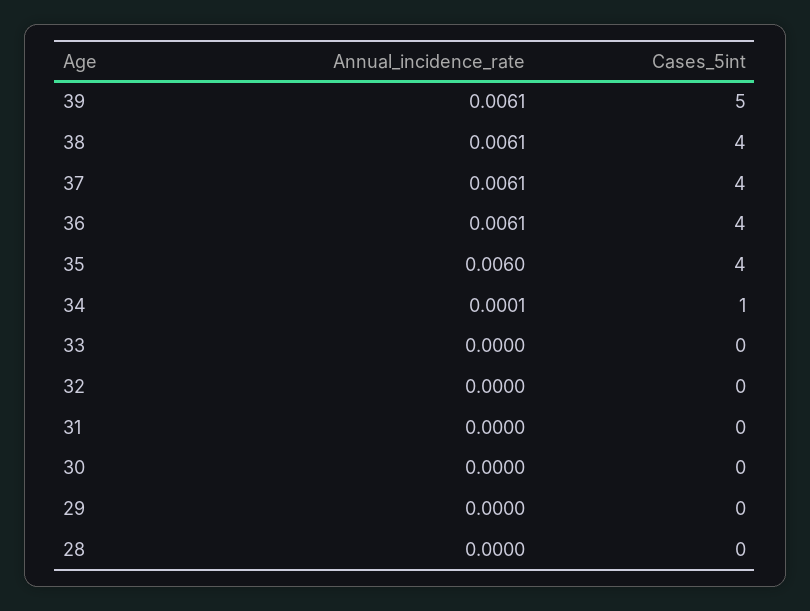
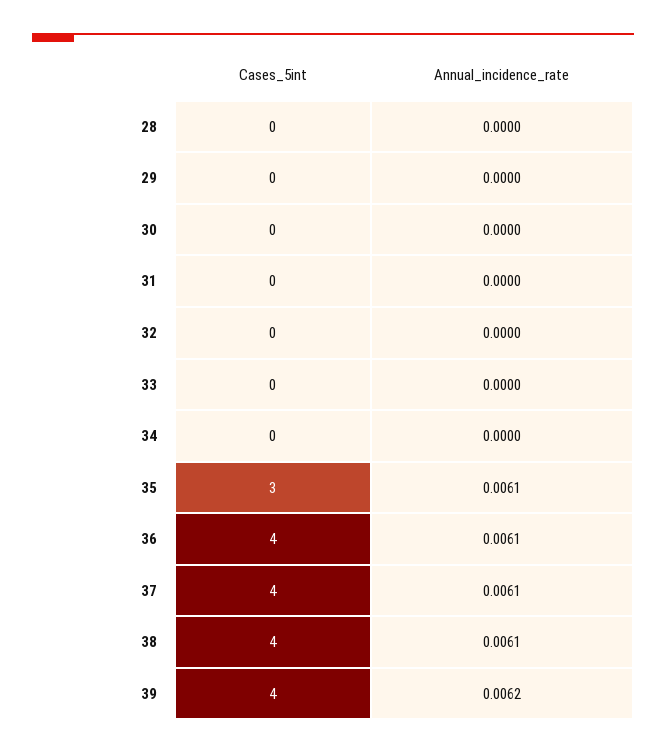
Annual_incidence_rate, 39: 0.0061 -> 0.0062
Cases_5int, 39: 5 -> 4
Annual_incidence_rate, 35: 0.006 -> 0.0061
Cases_5int, 35: 4 -> 3
Annual_incidence_rate, 34: 0.0001 -> 0
Cases_5int, 34: 1 -> 0

